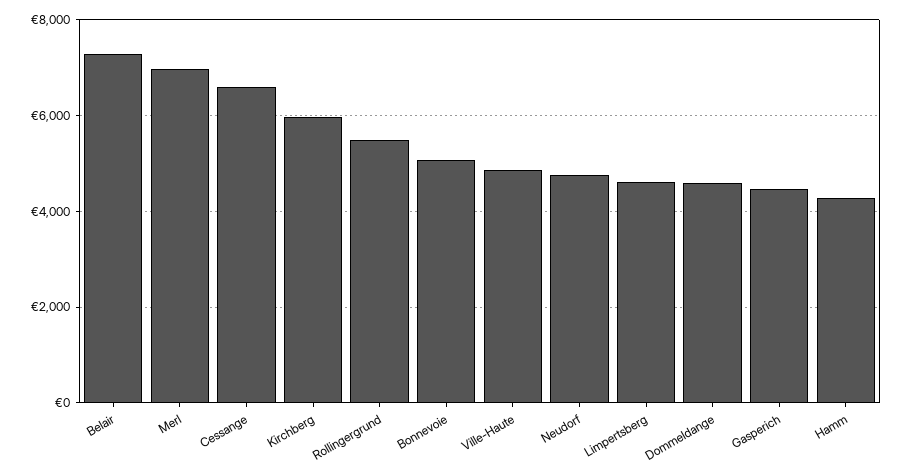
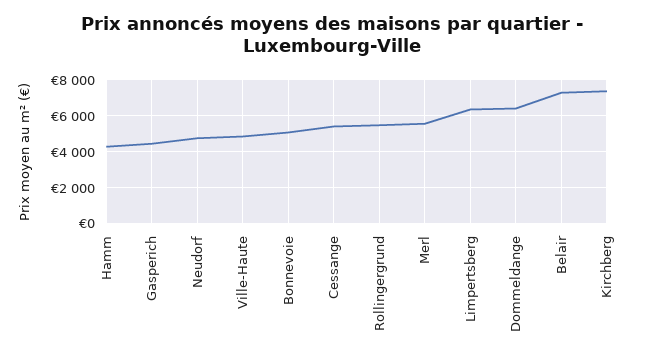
Merl: 7000 -> 5500
Cessange: 6600 -> 5500
Kirchberg: 6000 -> 7500
Limpertsberg: 4600 -> 6500
Dommeldange: 4600 -> 6500

